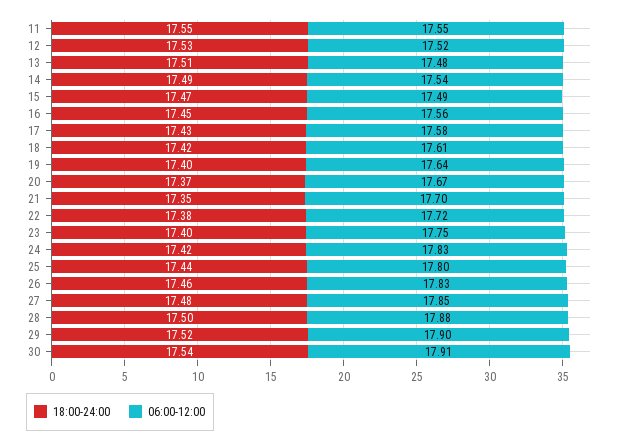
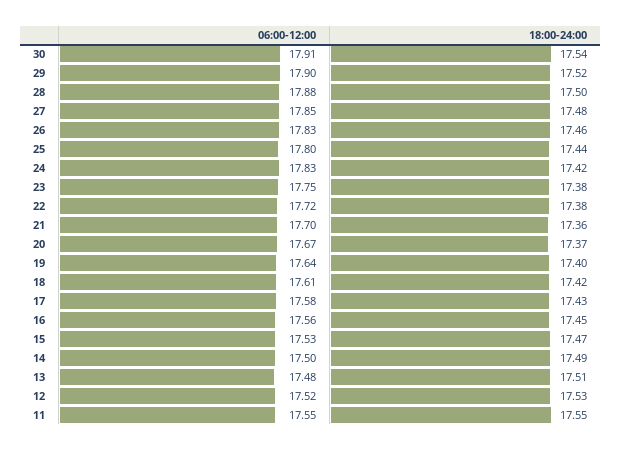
06:00-12:00, 14: 17.54 -> 17.5
06:00-12:00, 15: 17.49 -> 17.53
18:00-24:00, 21: 17.35 -> 17.36
18:00-24:00, 23: 17.4 -> 17.38

